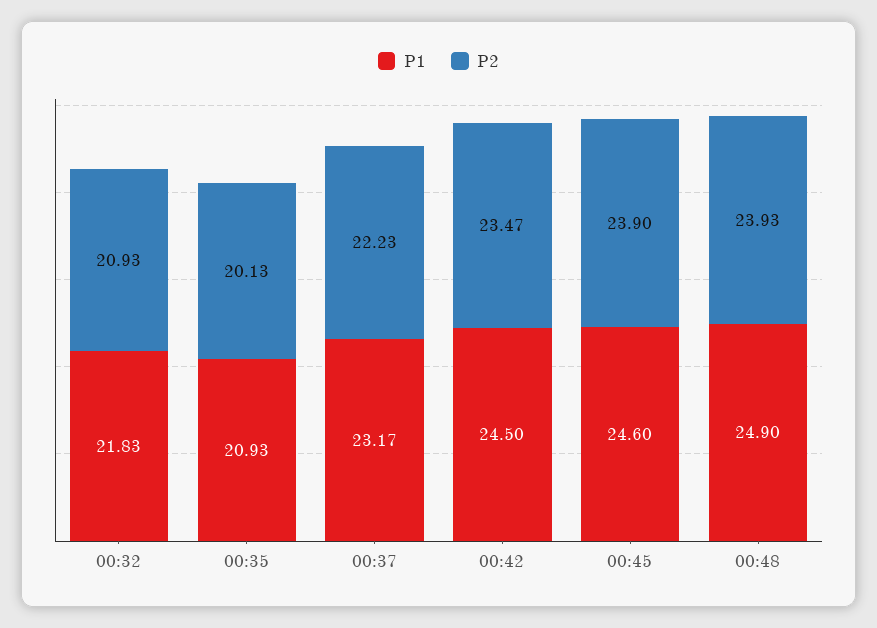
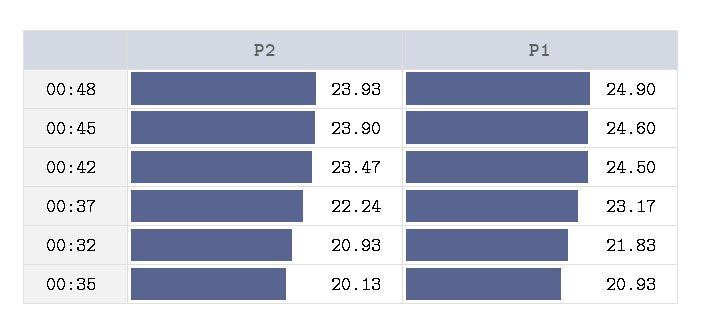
P2, 00:37: 22.23 -> 22.24

